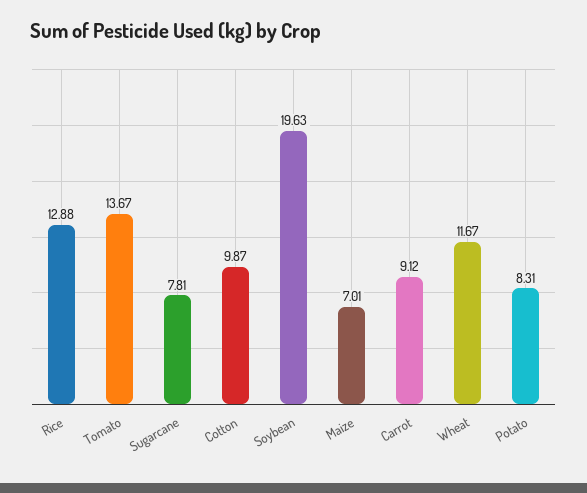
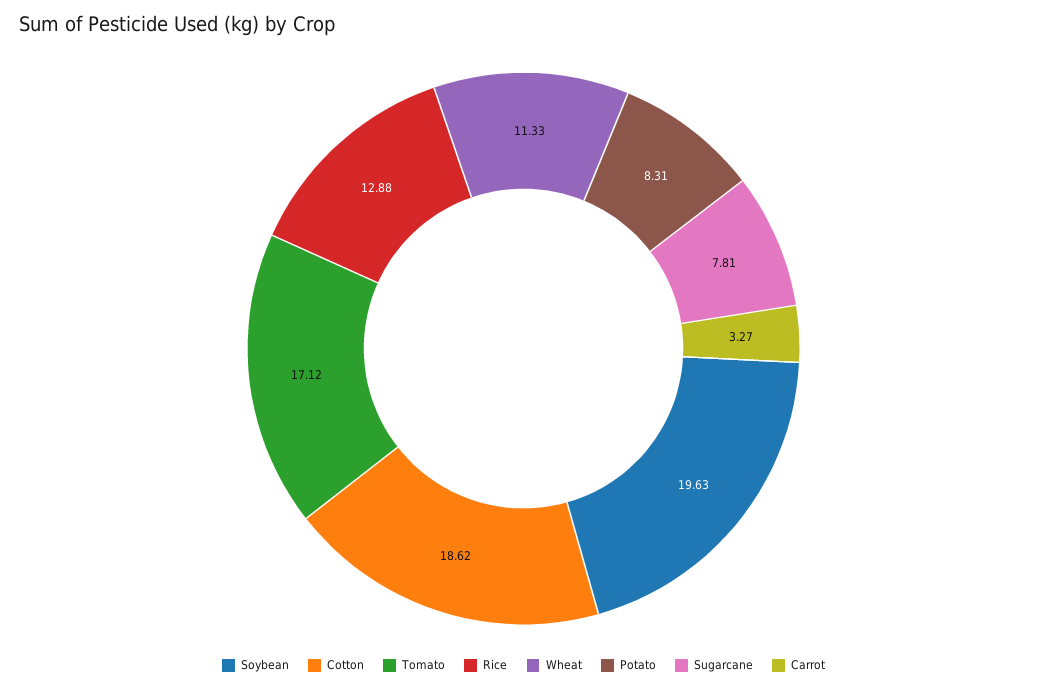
Tomato: 13.67 -> 17.12
Cotton: 9.87 -> 18.62
Maize: 7.01 -> none
Carrot: 9.12 -> 3.27
Wheat: 11.67 -> 11.33

